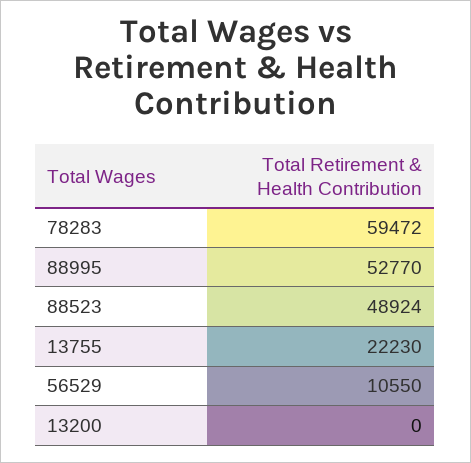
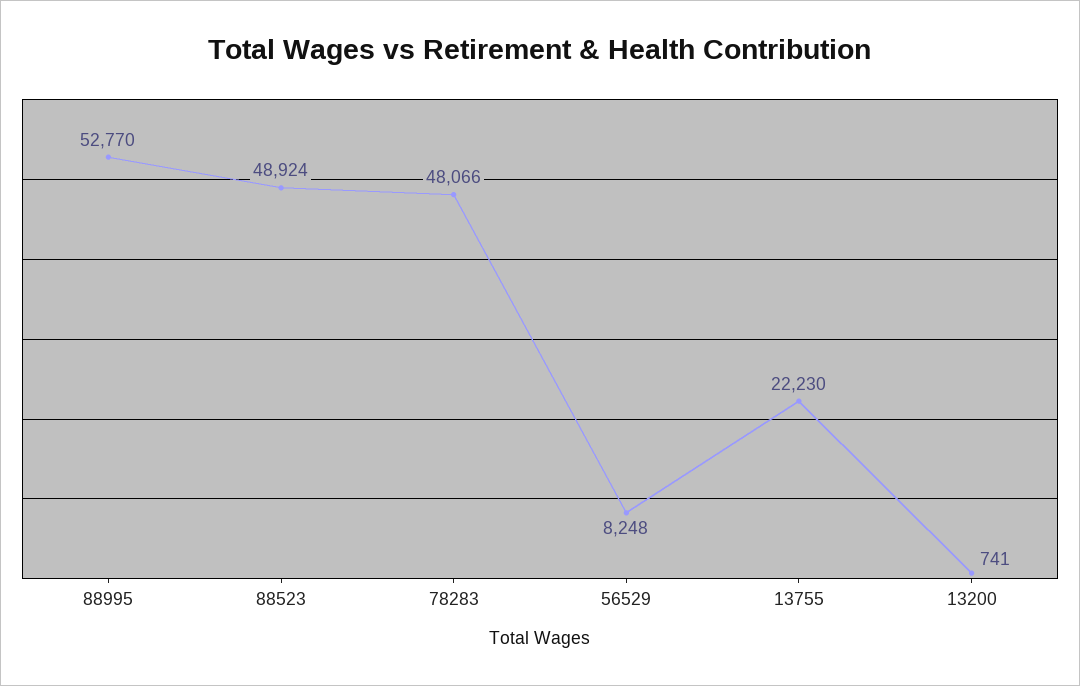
78283: 59472 -> 48066
56529: 10550 -> 8248
13200: 0 -> 741

